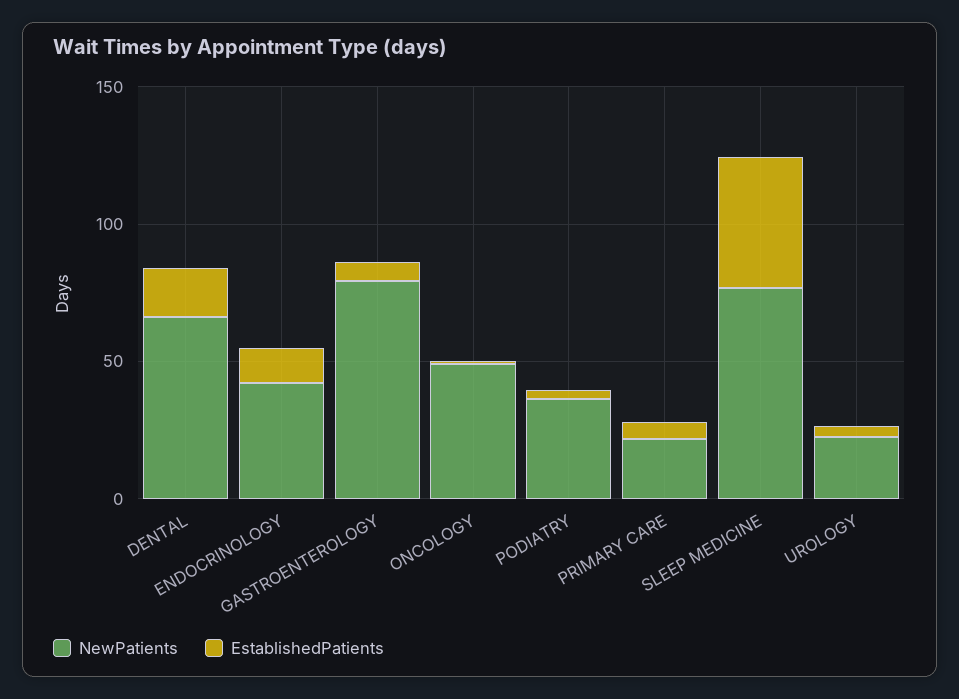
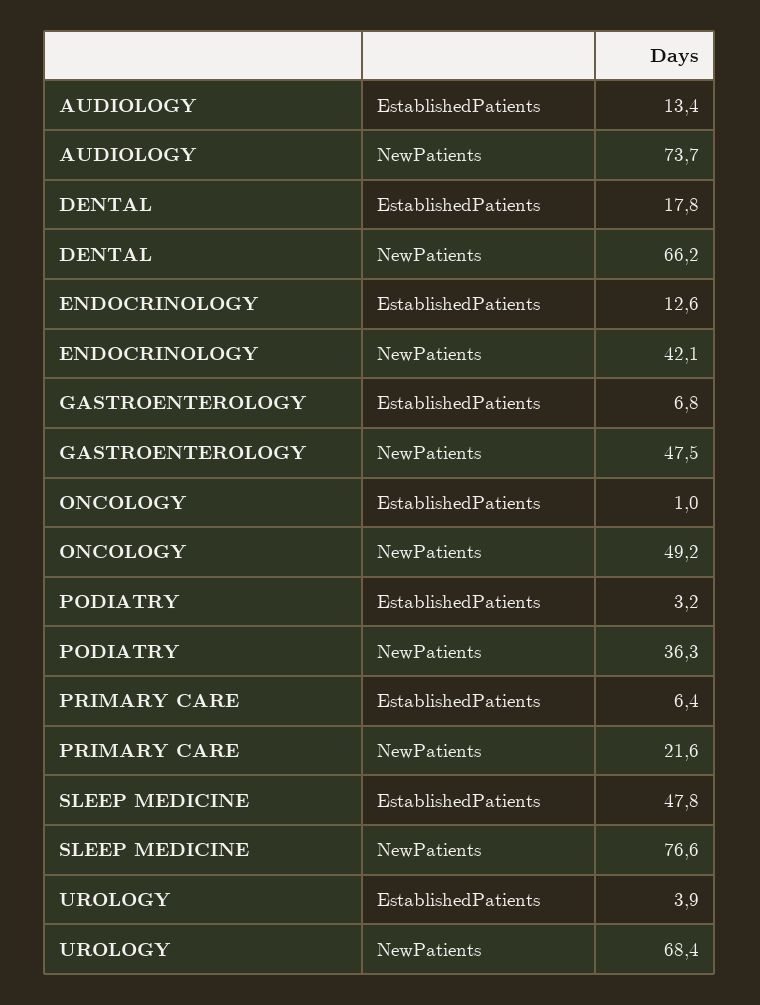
NewPatients, GASTROENTEROLOGY: 80 -> 47.5
NewPatients, UROLOGY: 20 -> 68.4
EstablishedPatients, AUDIOLOGY: none -> 13.4
NewPatients, AUDIOLOGY: none -> 73.7

